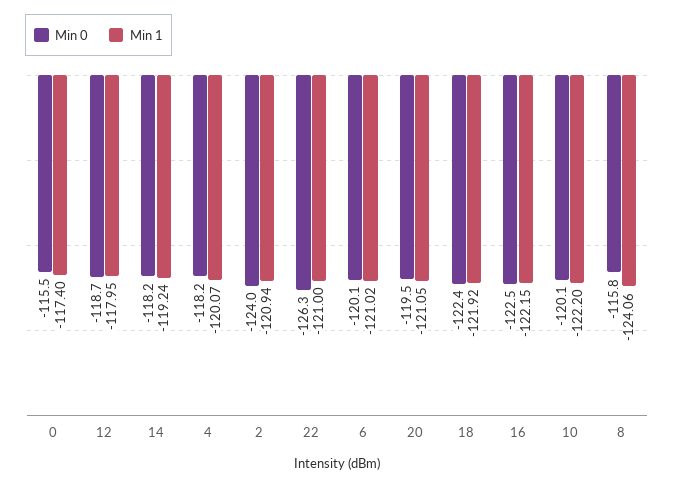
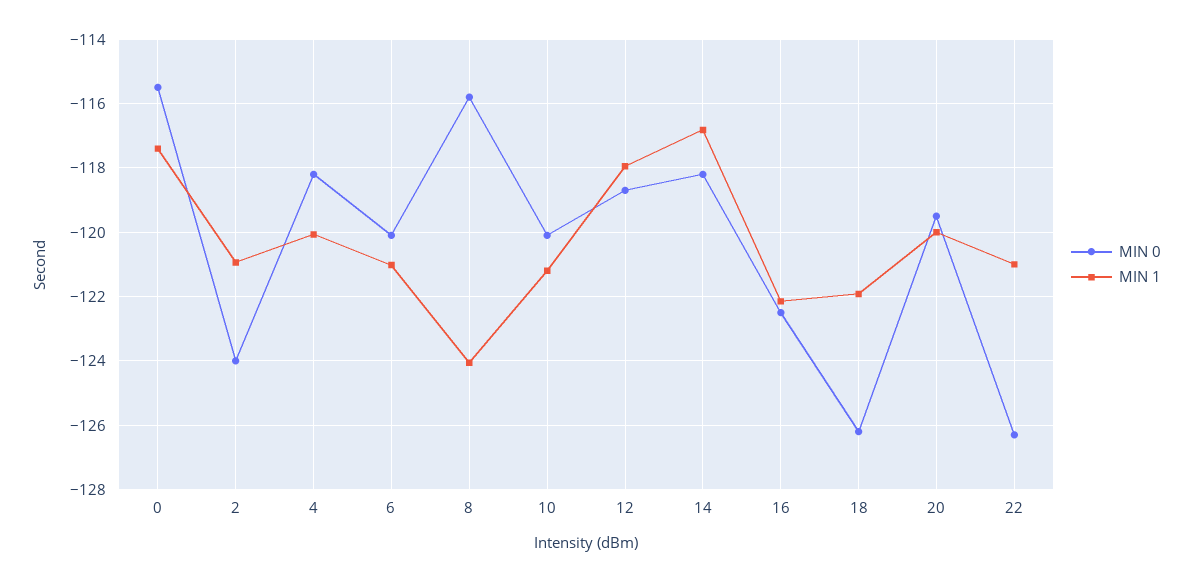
Min 1, 14: -119.24 -> -116.8
Min 1, 20: -121.05 -> -120
Min 0, 18: -122.4 -> -126.2
Min 1, 10: -122.2 -> -121.2

